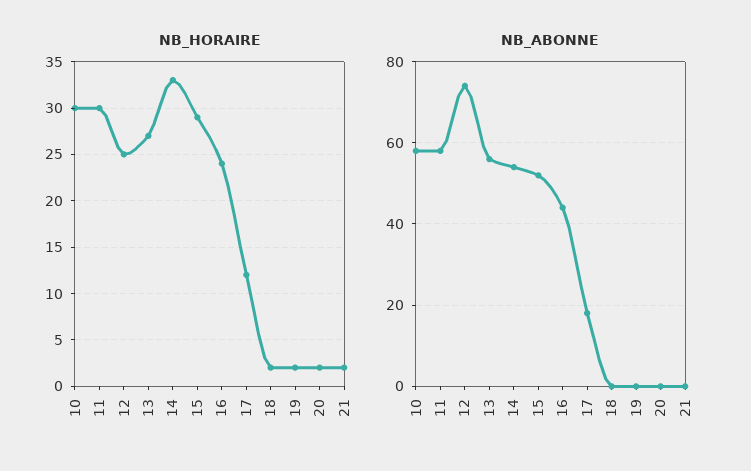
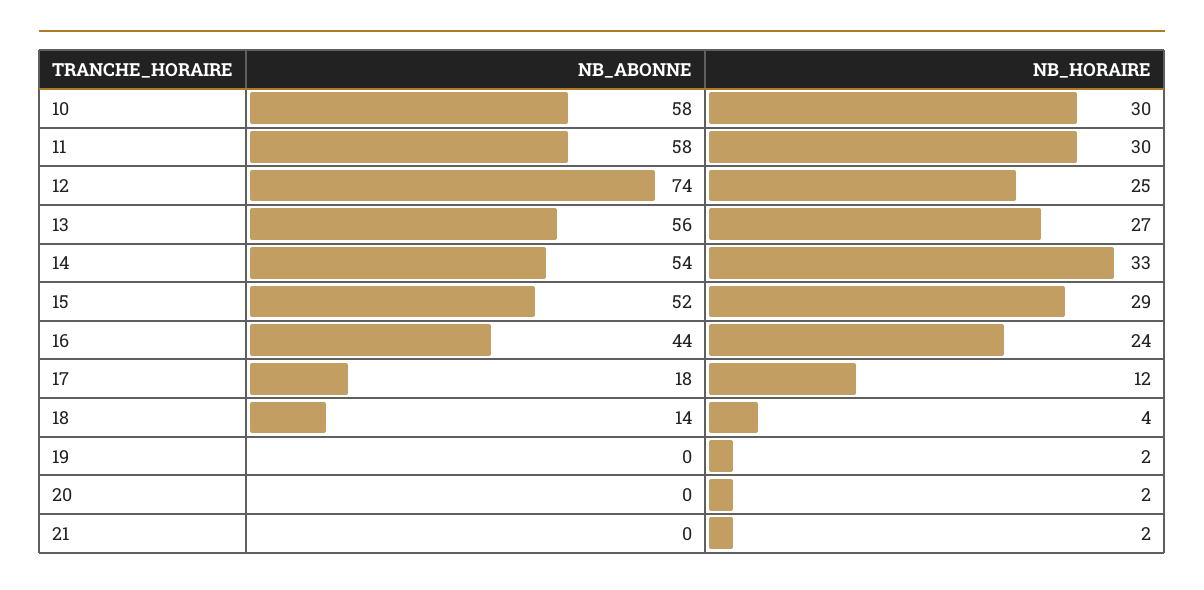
NB_HORAIRE, 18: 2 -> 4
NB_ABONNE, 18: 0 -> 14

